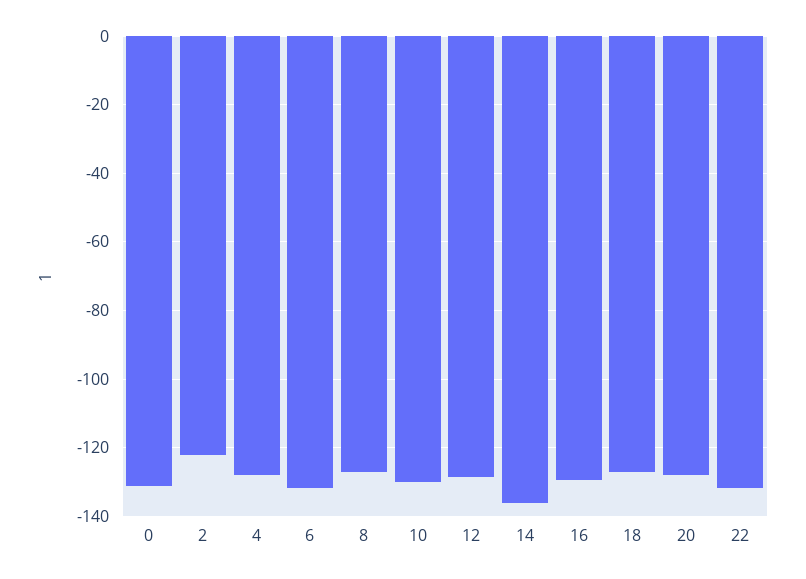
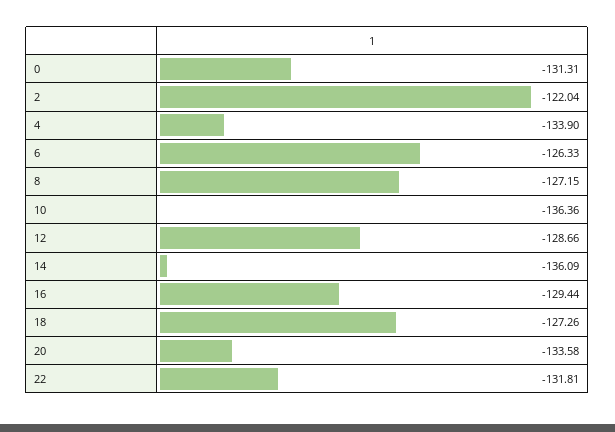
4: -128 -> -133.9
6: -132 -> -126.33
10: -130 -> -136.36
20: -128 -> -133.58

